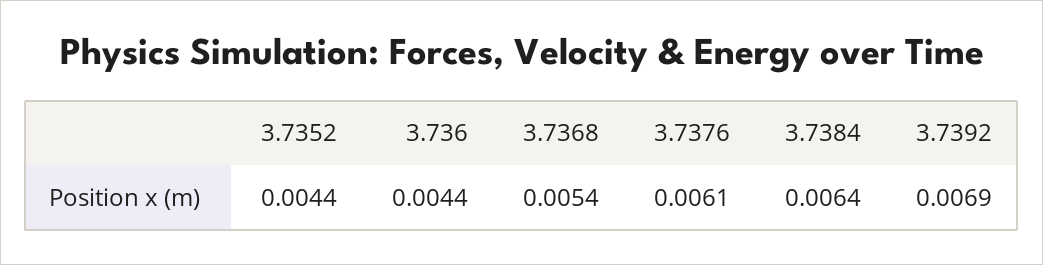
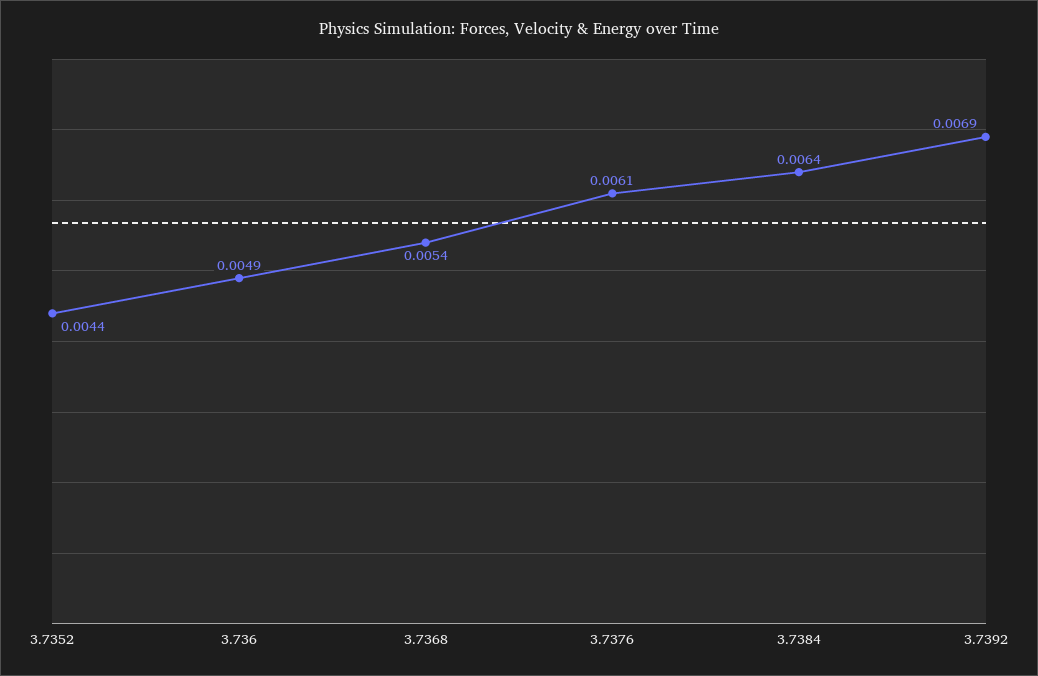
3.736: 0.0044 -> 0.0049

